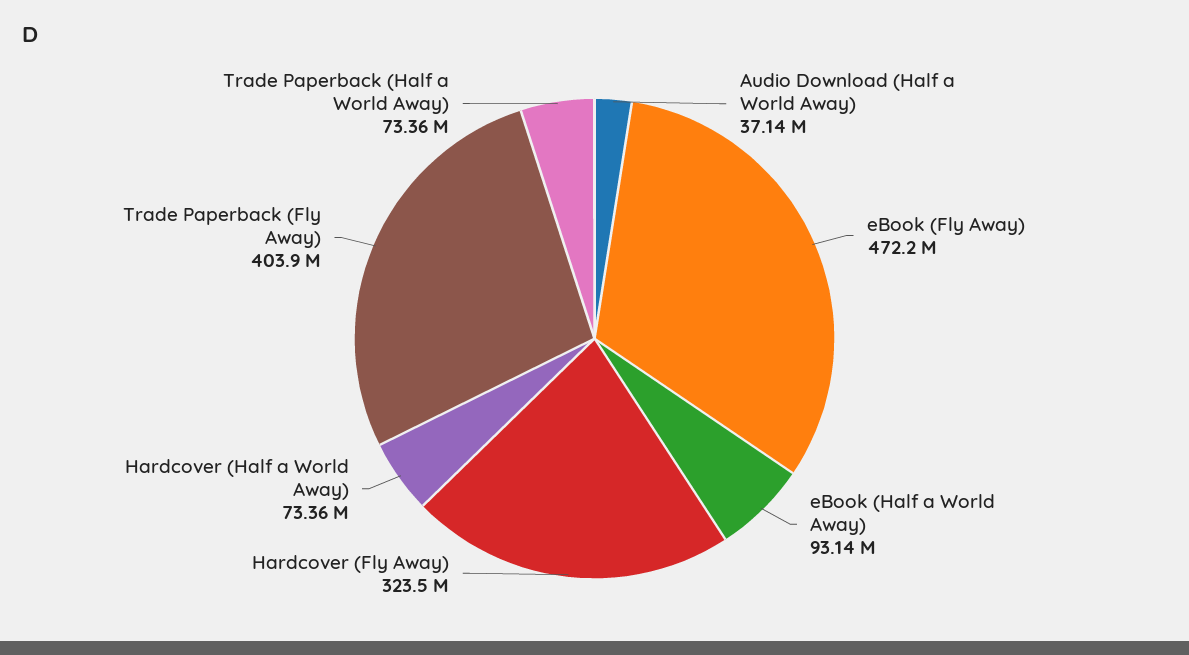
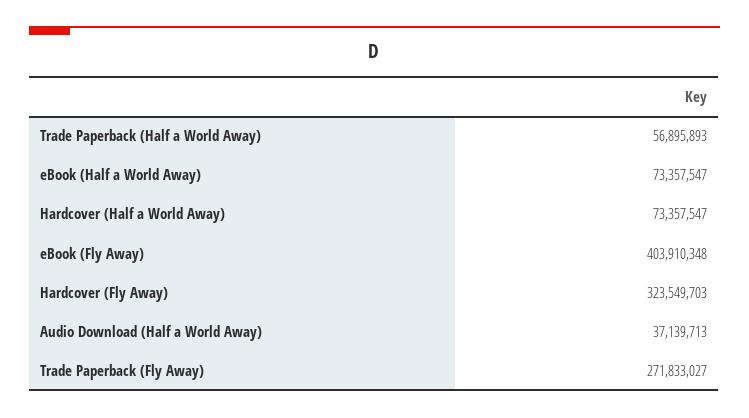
eBook (Fly Away): 472200000 -> 403910348
eBook (Half a World Away): 93140000 -> 73357547
Trade Paperback (Fly Away): 403900000 -> 271833027
Trade Paperback (Half a World Away): 73360000 -> 56895893

